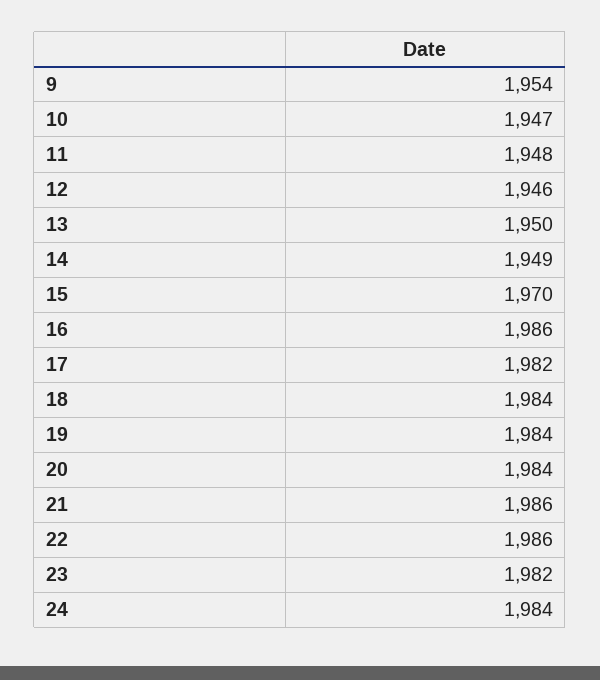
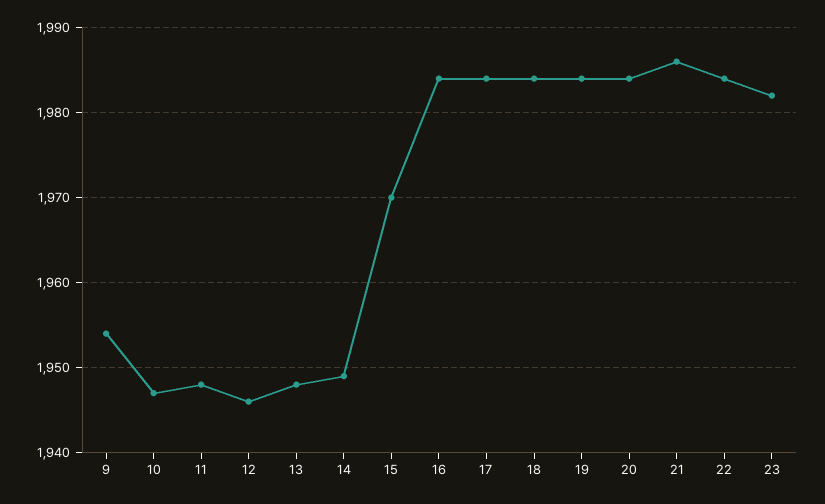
13: 1950 -> 1948
16: 1986 -> 1984
17: 1982 -> 1984
22: 1986 -> 1984
24: 1984 -> none

